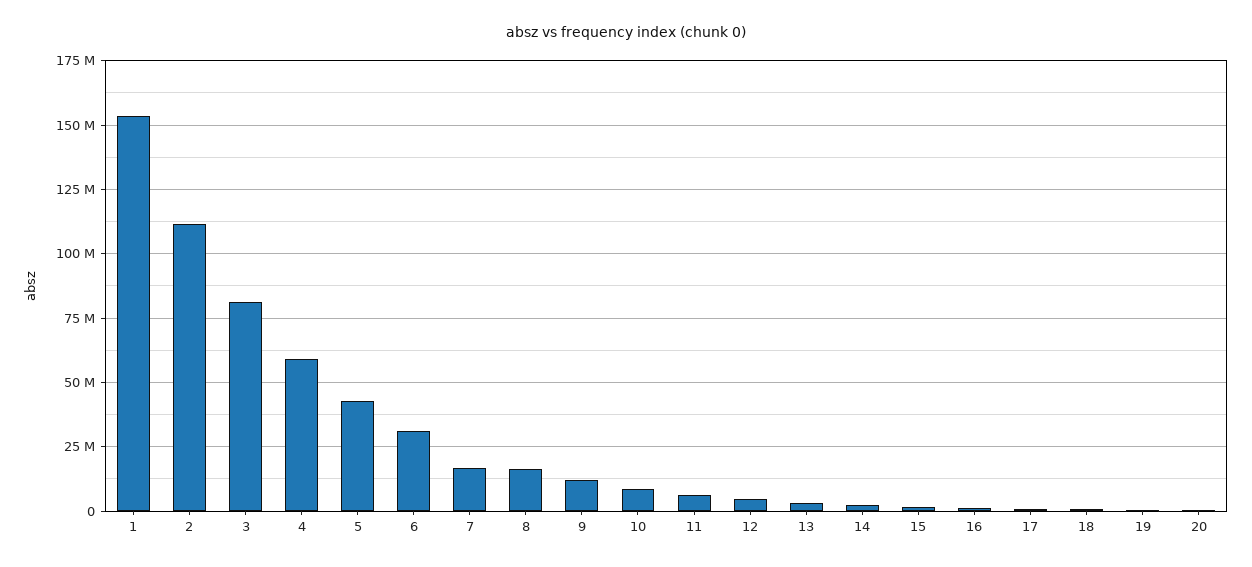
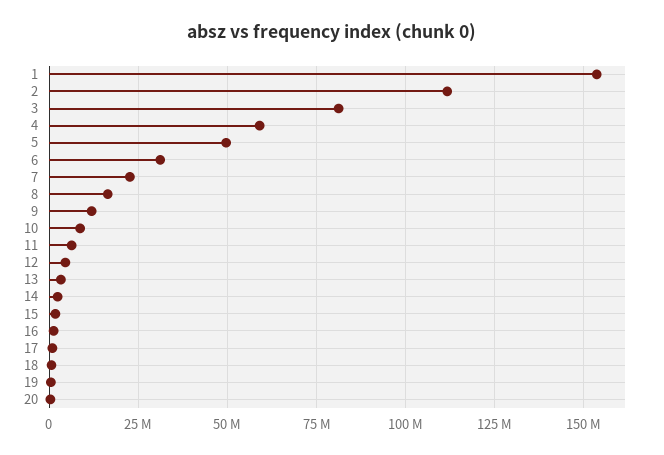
5: 42500000 -> 50000000
7: 17500000 -> 22500000

